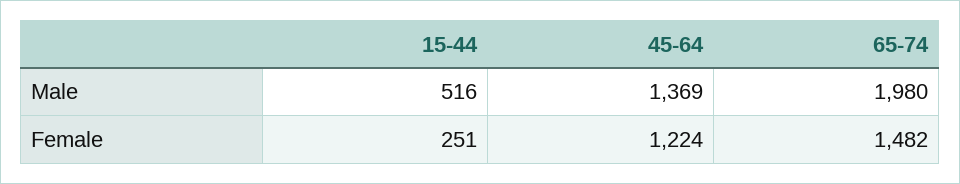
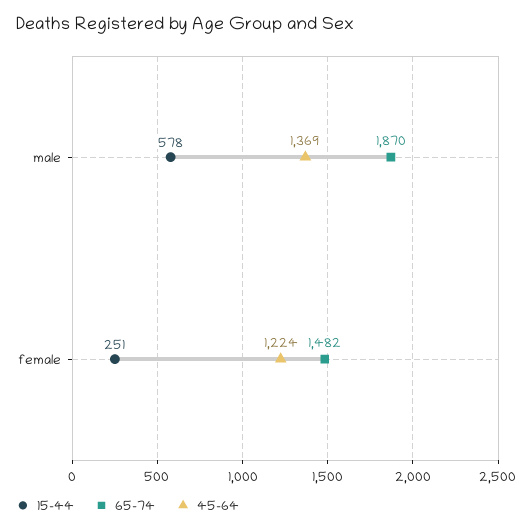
15-44, Male: 516 -> 578
65-74, Male: 1980 -> 1870

